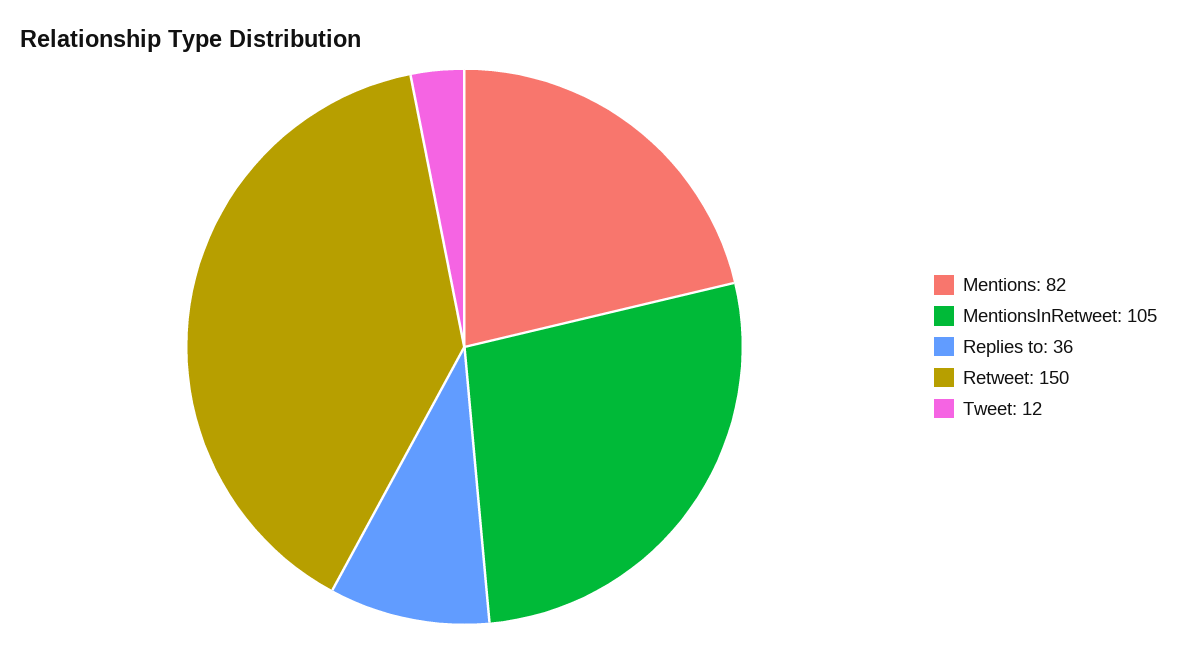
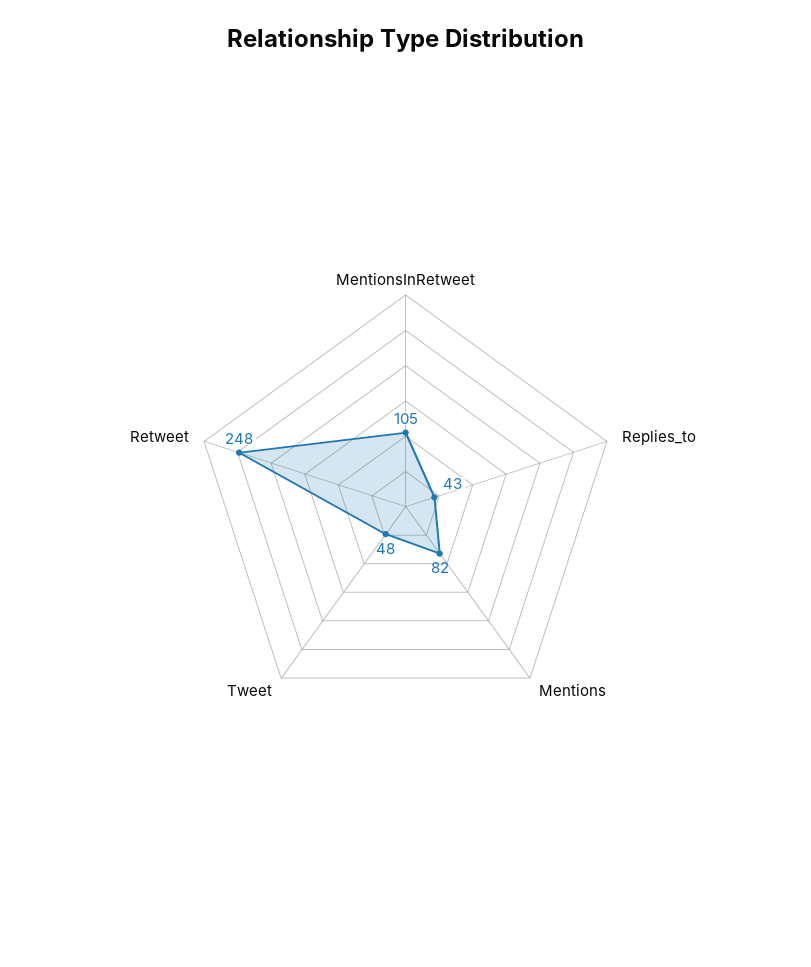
Replies to: 36 -> 43
Retweet: 150 -> 248
Tweet: 12 -> 48

